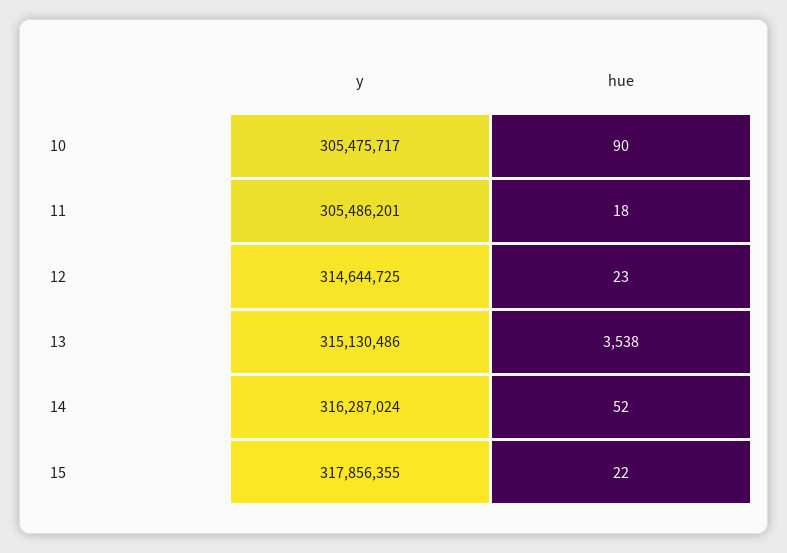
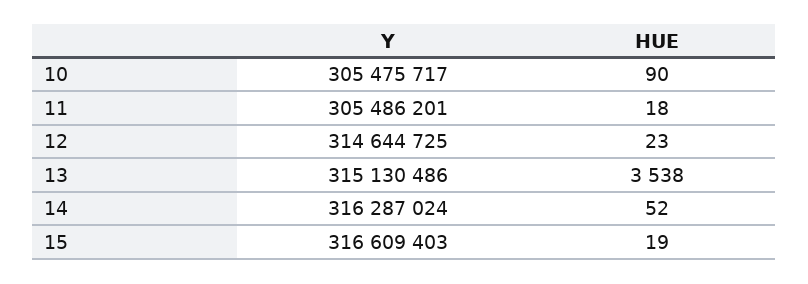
y, 15: 317856355 -> 316609403
hue, 15: 22 -> 19

